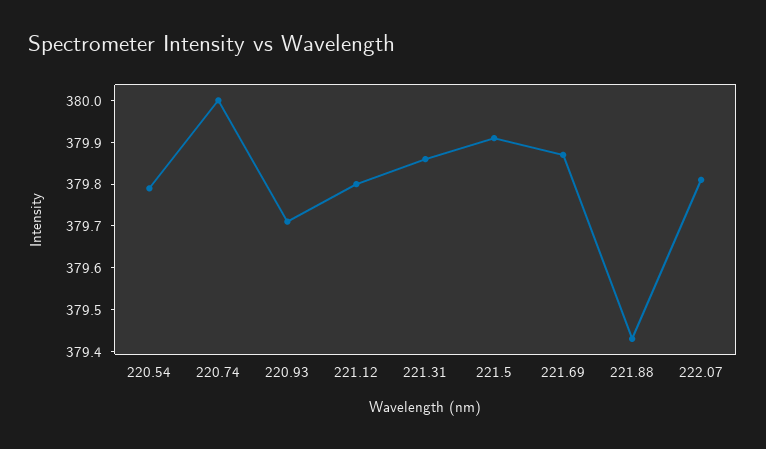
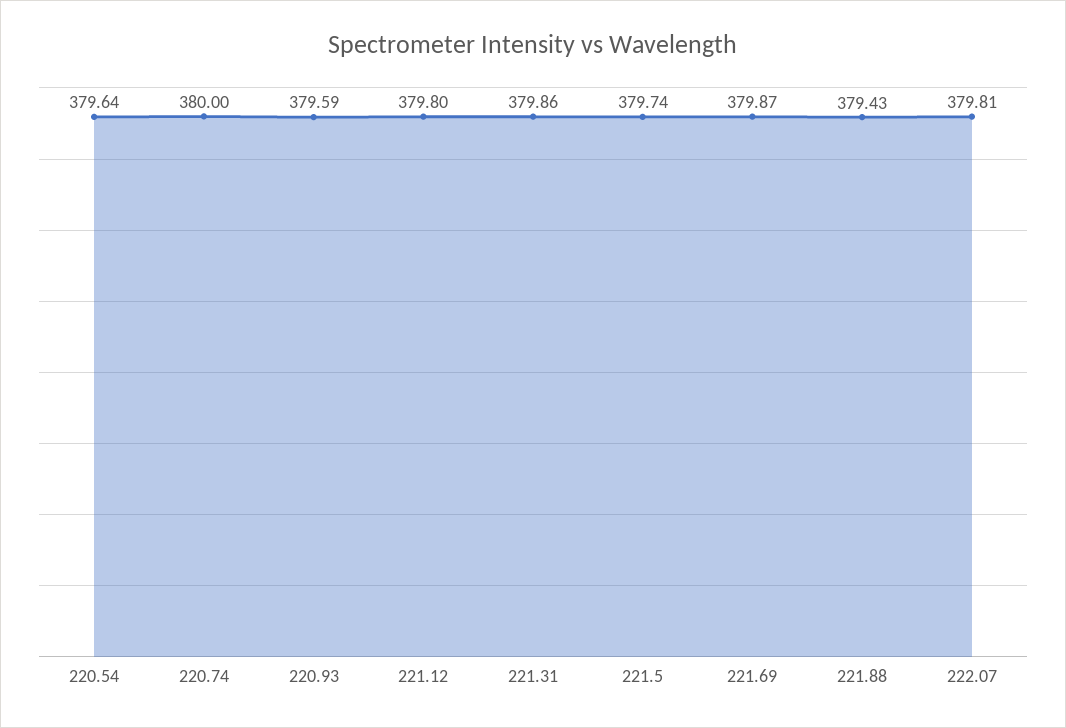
220.54: 379.8 -> 379.64
220.93: 379.7 -> 379.59
221.5: 379.9 -> 379.74

